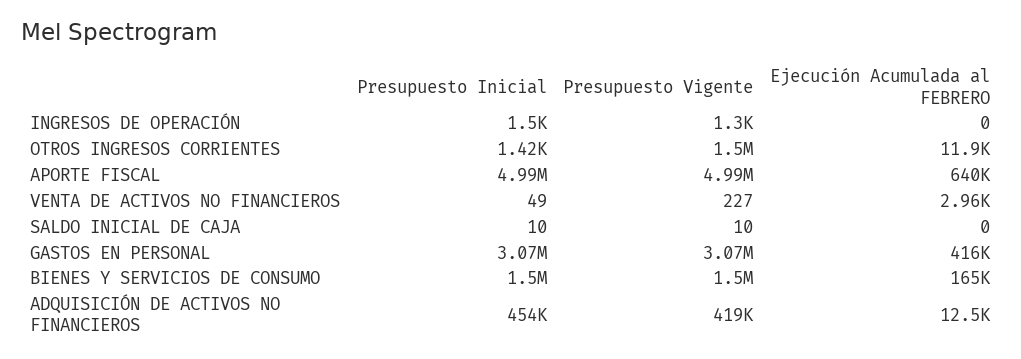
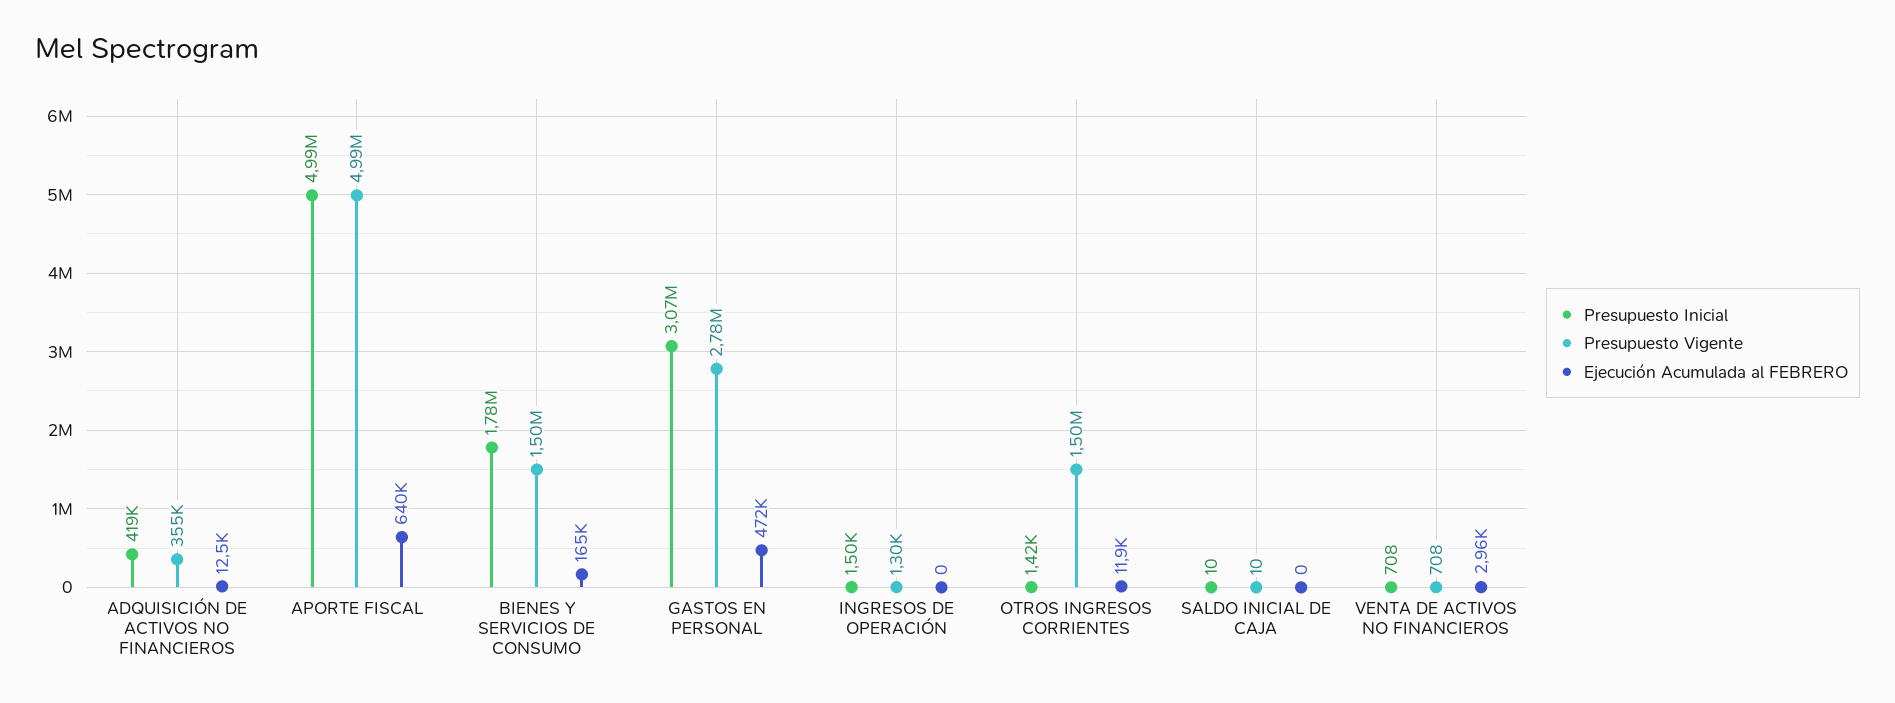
Presupuesto Inicial, VENTA DE ACTIVOS NO FINANCIEROS: 49 -> 708
Presupuesto Vigente, VENTA DE ACTIVOS NO FINANCIEROS: 227 -> 708
Presupuesto Vigente, GASTOS EN PERSONAL: 3070000 -> 2780000
Ejecución Acumulada al FEBRERO, GASTOS EN PERSONAL: 416000 -> 472000
Presupuesto Inicial, BIENES Y SERVICIOS DE CONSUMO: 1500000 -> 1780000
Presupuesto Inicial, ADQUISICIÓN DE ACTIVOS NO FINANCIEROS: 454000 -> 419000
Presupuesto Vigente, ADQUISICIÓN DE ACTIVOS NO FINANCIEROS: 419000 -> 355000

